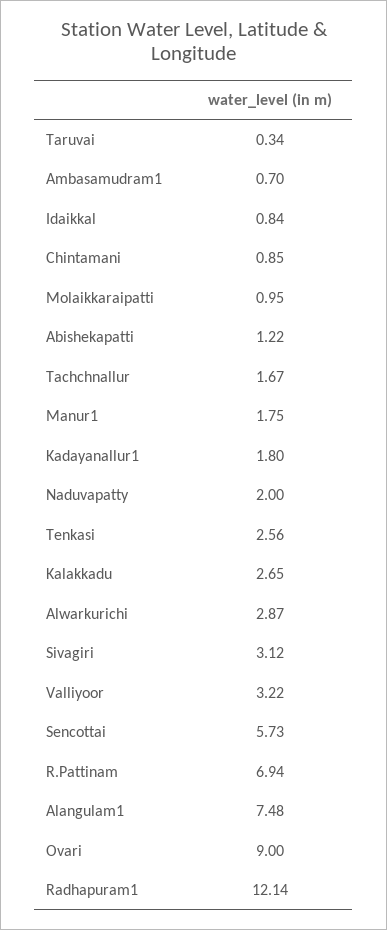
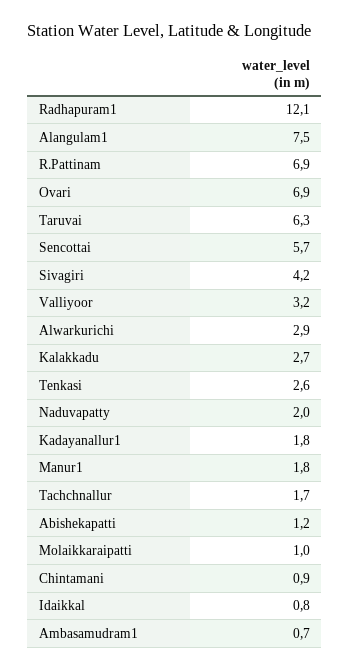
Taruvai: 0.34 -> 6.3
Sivagiri: 3.12 -> 4.2
Ovari: 9 -> 6.9

